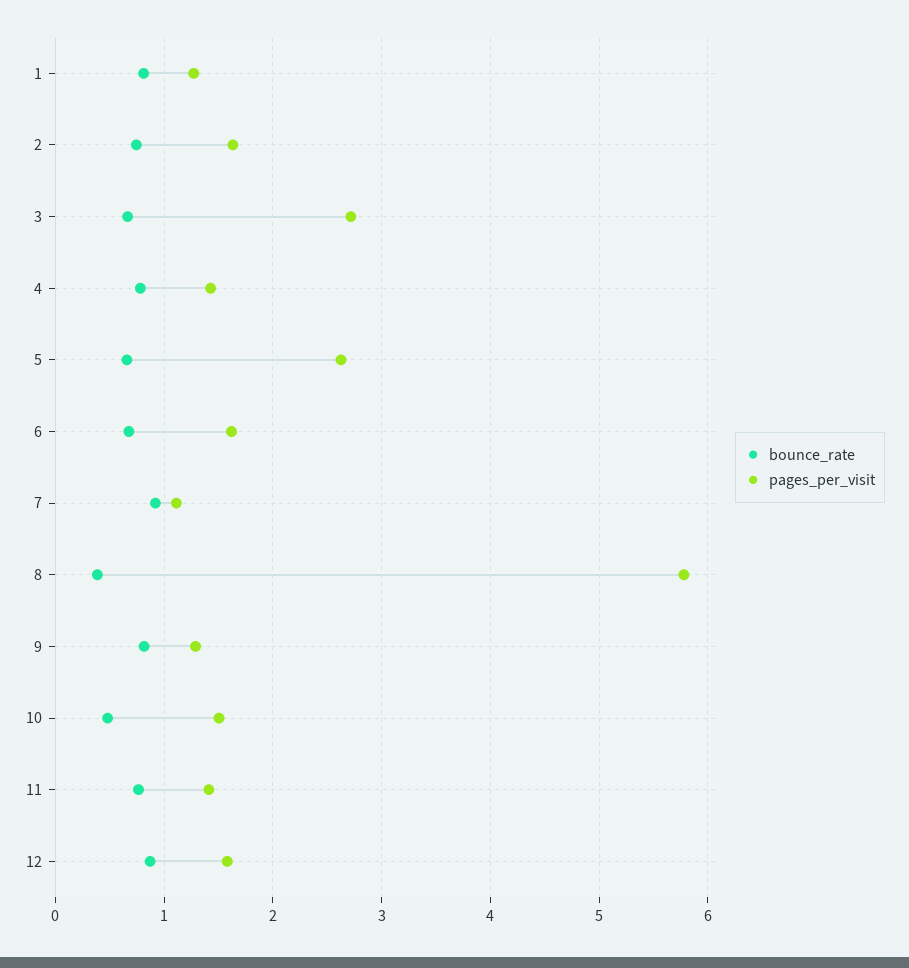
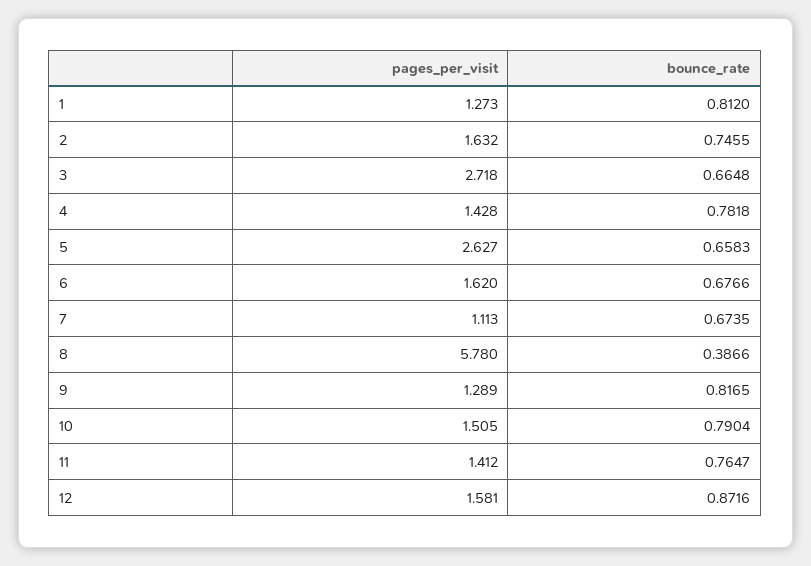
bounce_rate, 7: 0.9 -> 0.6735
bounce_rate, 10: 0.5 -> 0.7904

